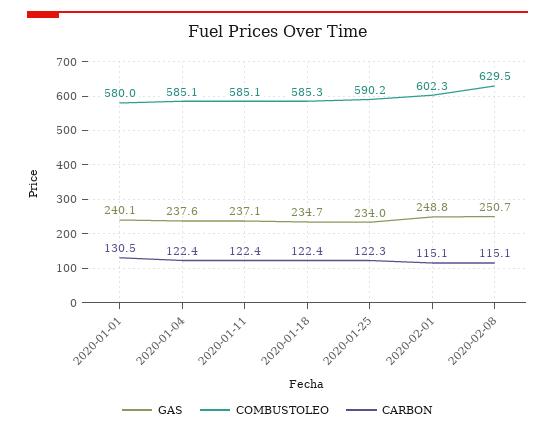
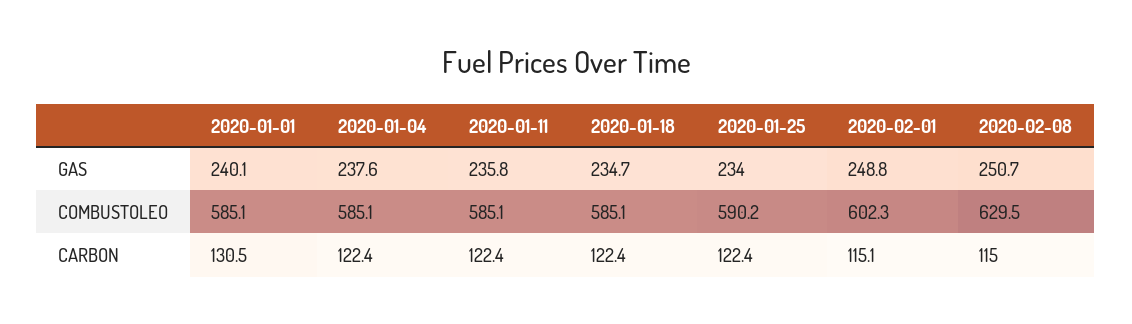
COMBUSTOLEO, 2020-01-01: 580 -> 585.1
GAS, 2020-01-11: 237.1 -> 235.8
COMBUSTOLEO, 2020-01-18: 585.3 -> 585.1
CARBON, 2020-01-25: 122.3 -> 122.4
CARBON, 2020-02-08: 115.1 -> 115

